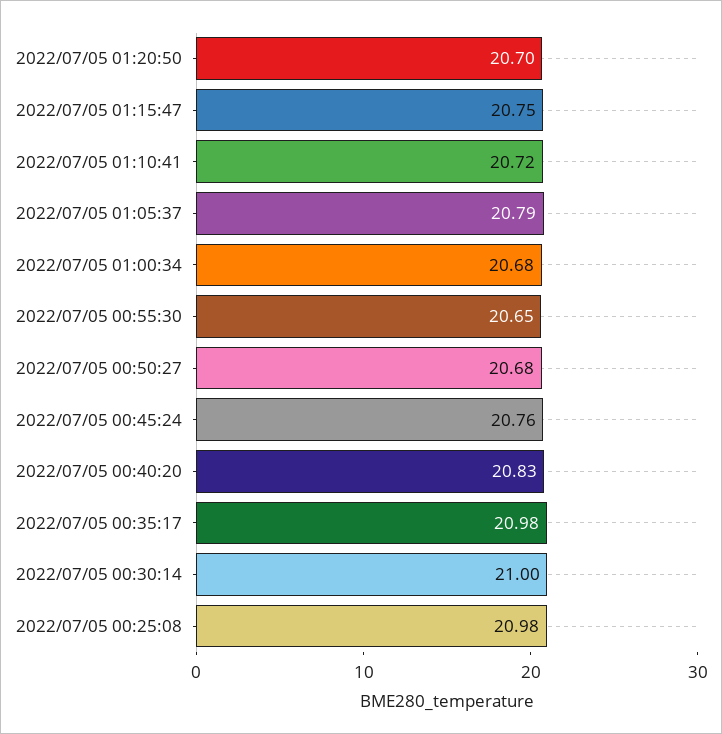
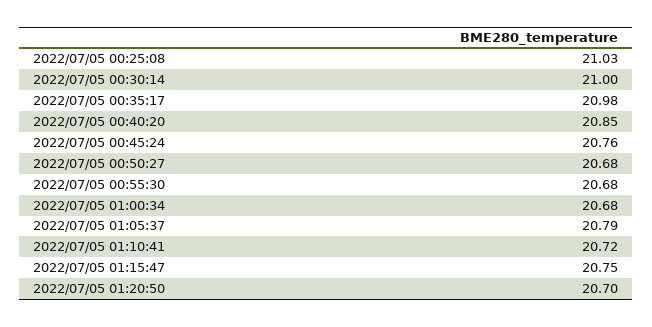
2022/07/05 00:55:30: 20.65 -> 20.68
2022/07/05 00:40:20: 20.83 -> 20.85
2022/07/05 00:25:08: 20.98 -> 21.03

